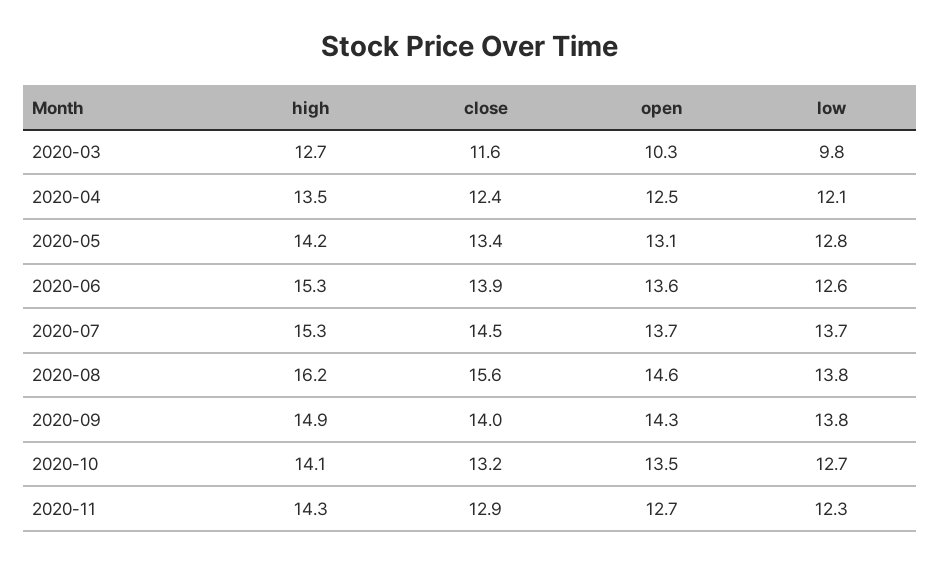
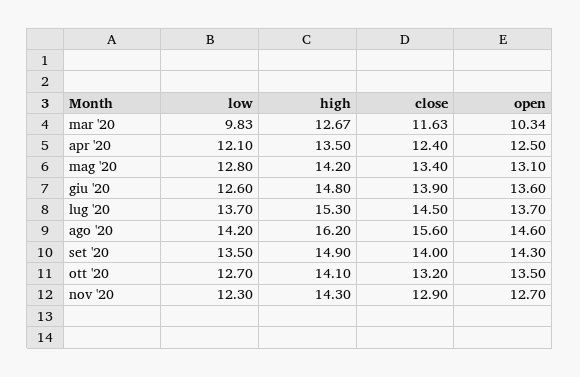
high, 2020-06: 15.3 -> 14.8
low, 2020-08: 13.8 -> 14.2
low, 2020-09: 13.8 -> 13.5

